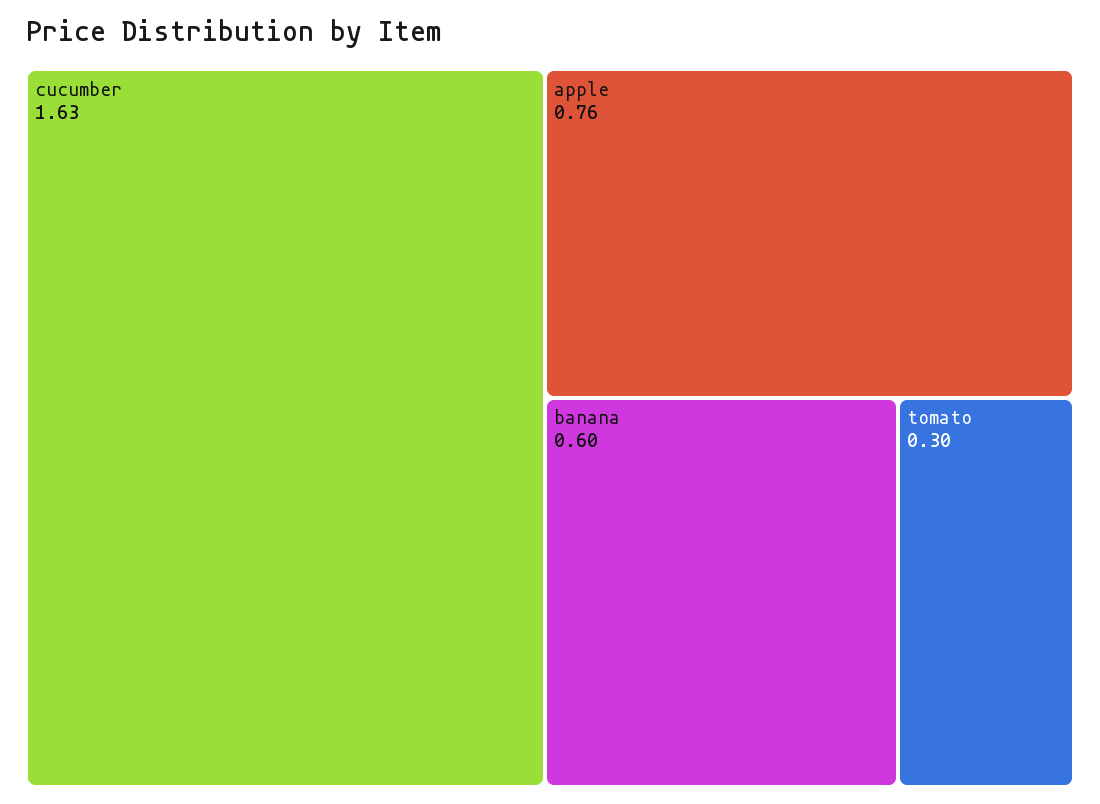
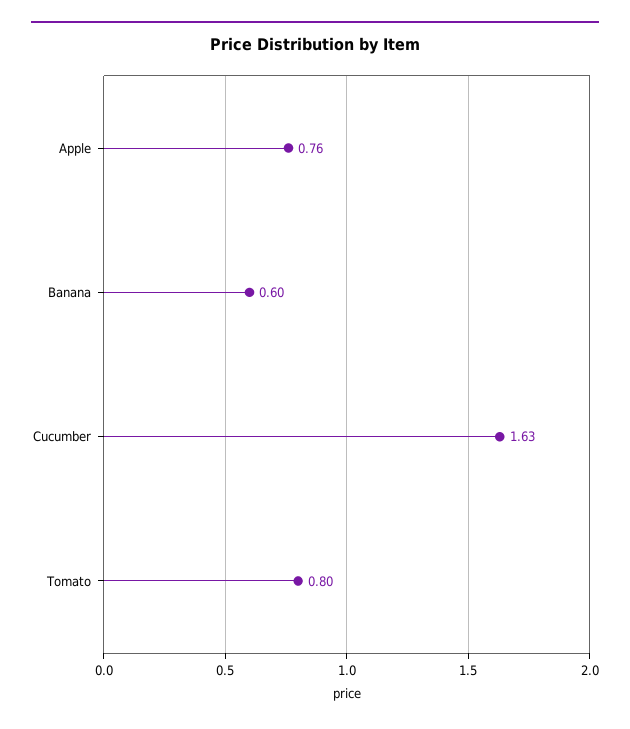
tomato: 0.3 -> 0.8

